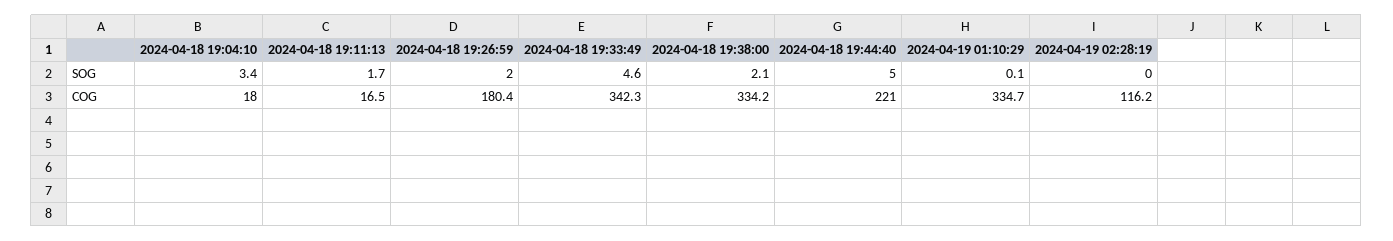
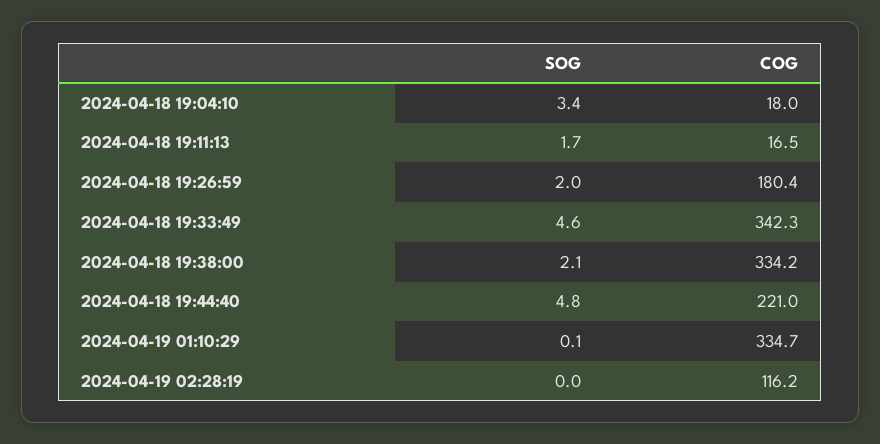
2024-04-18 19:44:40, SOG: 5 -> 4.8

